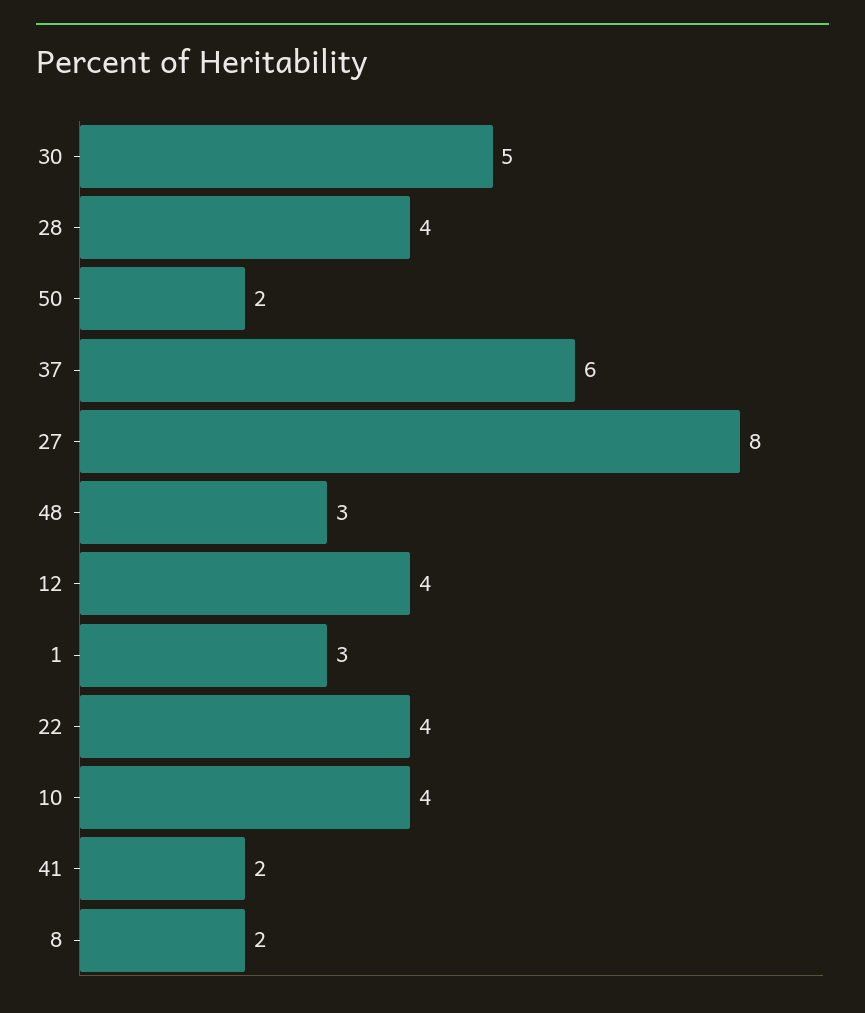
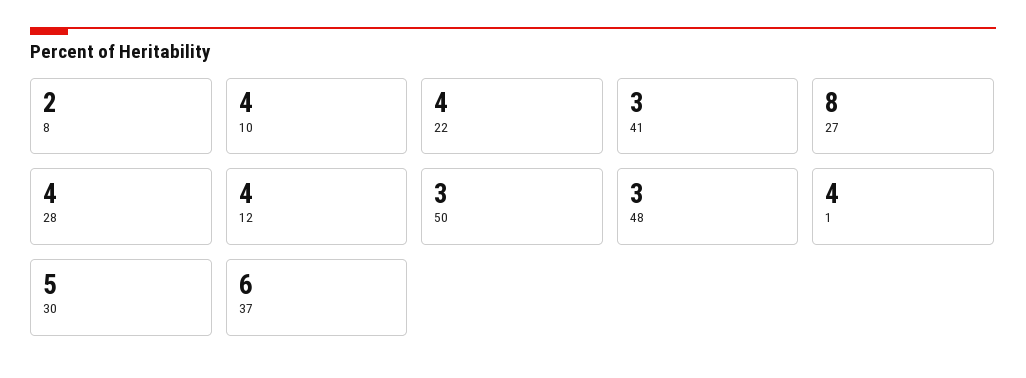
50: 2 -> 3
1: 3 -> 4
41: 2 -> 3

